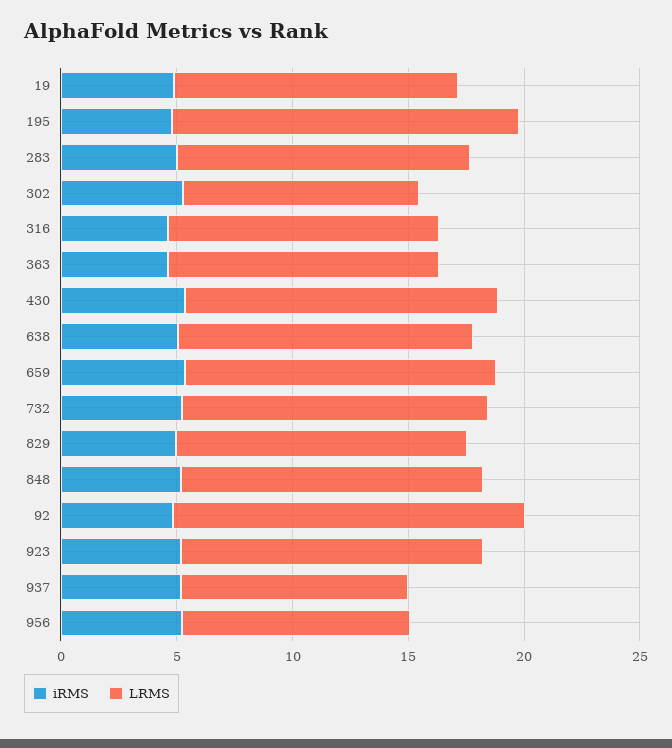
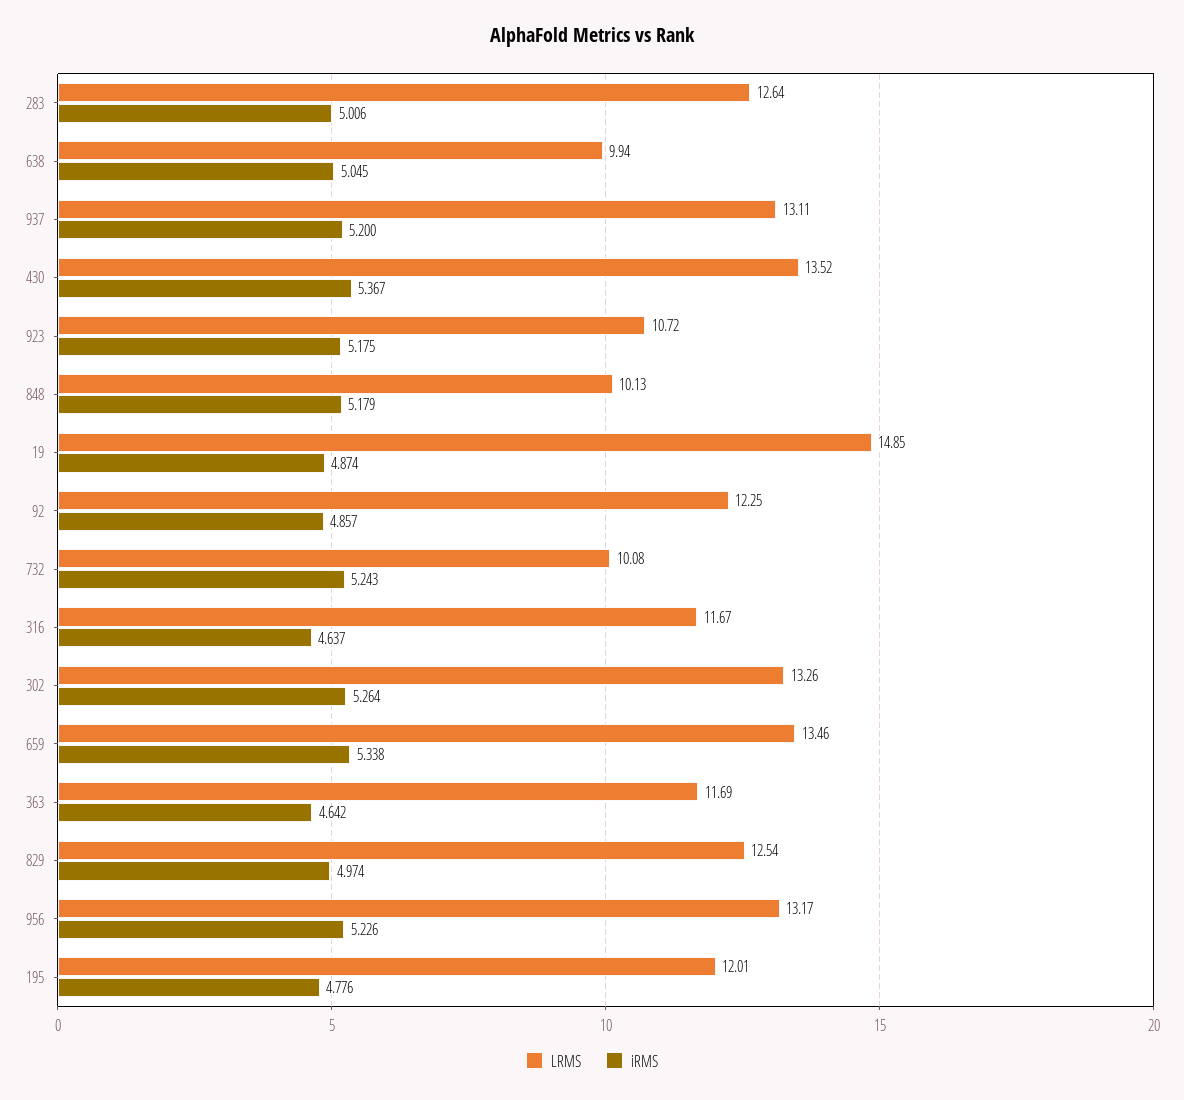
LRMS, 19: 12 -> 14.85
LRMS, 195: 15 -> 12.01
LRMS, 302: 10 -> 13.26
LRMS, 638: 13 -> 9.94
LRMS, 732: 13 -> 10.08
LRMS, 848: 13 -> 10.13
LRMS, 92: 15 -> 12.25
LRMS, 923: 13 -> 10.72
LRMS, 937: 10 -> 13.11
LRMS, 956: 10 -> 13.17

